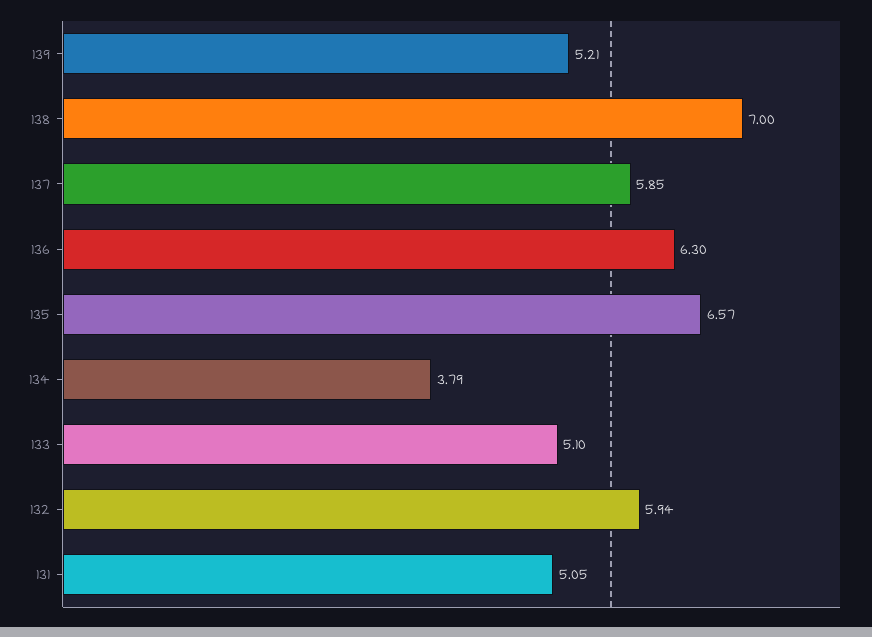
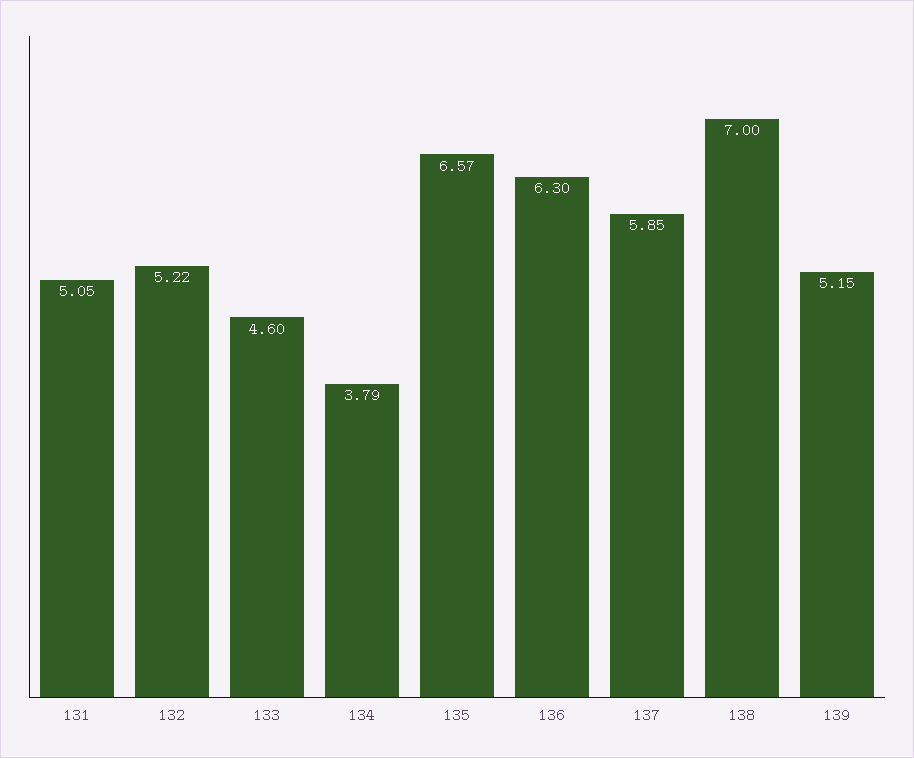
139: 5.21 -> 5.15
133: 5.1 -> 4.6
132: 5.94 -> 5.22

